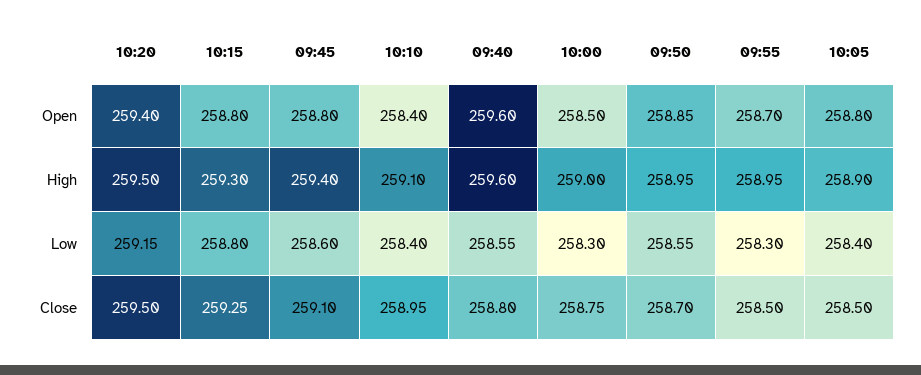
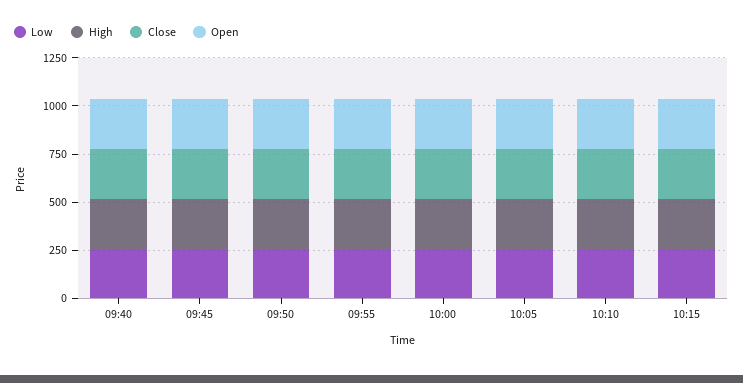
Open, 10:20: 259.4 -> none
High, 10:20: 259.5 -> none
Low, 10:20: 259.15 -> none
Close, 10:20: 259.5 -> none

